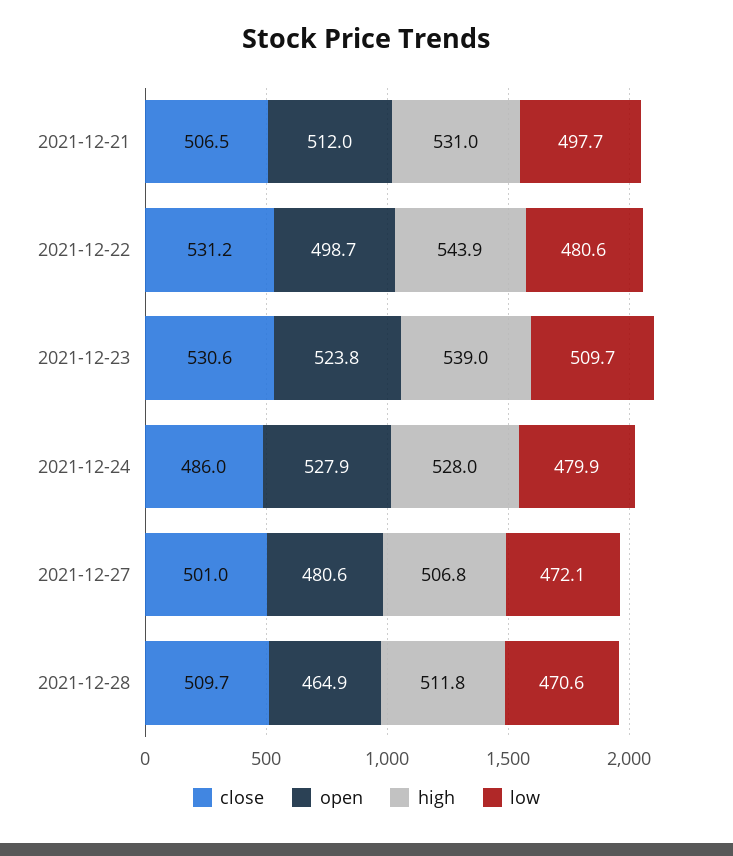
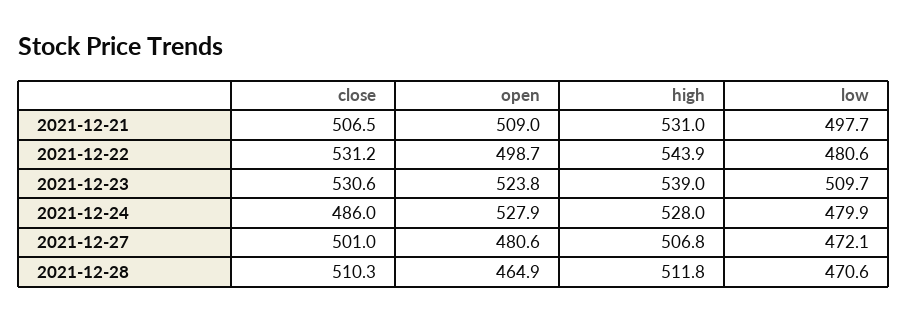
open, 2021-12-21: 512 -> 509
close, 2021-12-28: 509.7 -> 510.3

